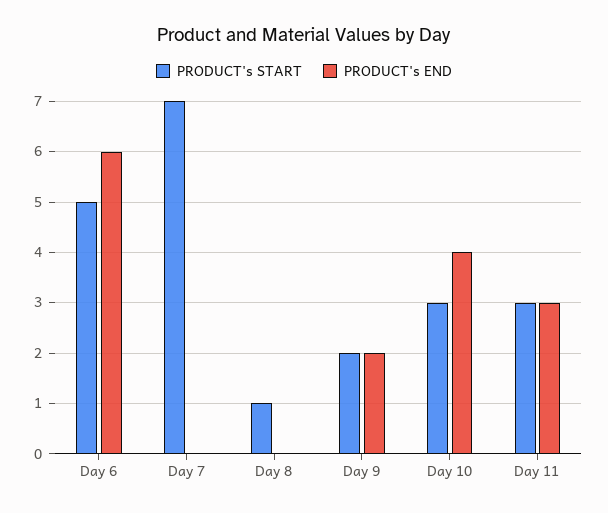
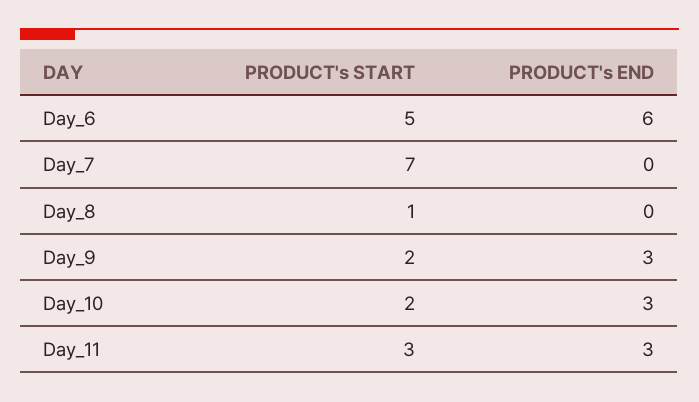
PRODUCT's END, Day 9: 2 -> 3
PRODUCT's START, Day 10: 3 -> 2
PRODUCT's END, Day 10: 4 -> 3

